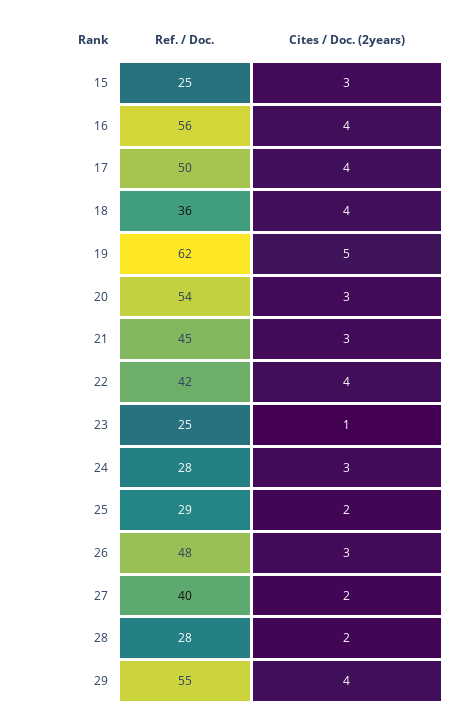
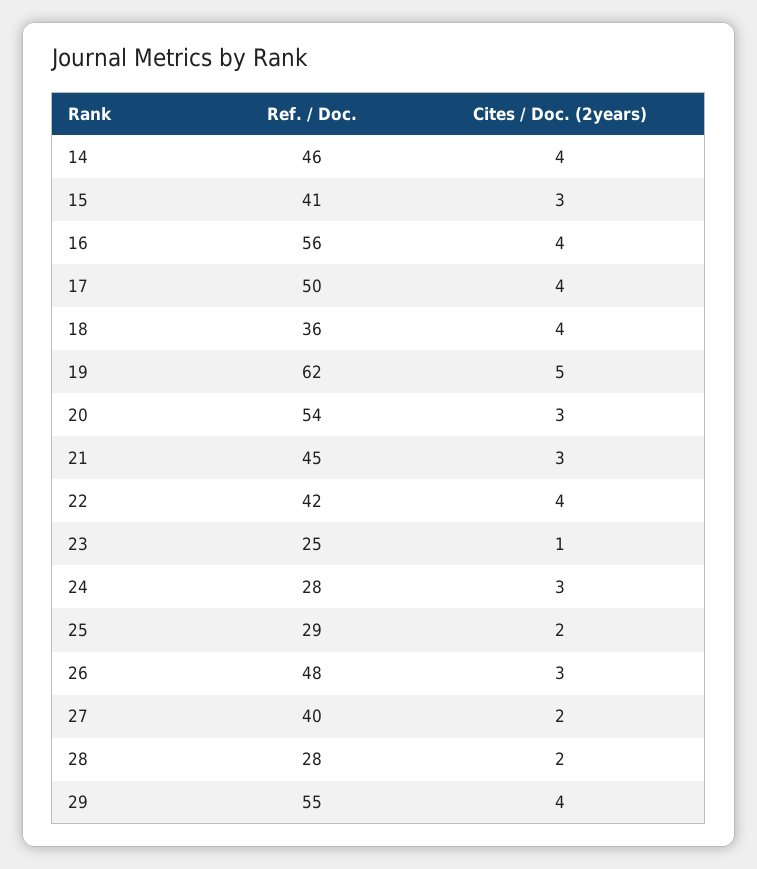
Ref. / Doc., 15: 25 -> 41
Ref. / Doc., 14: none -> 46
Cites / Doc. (2years), 14: none -> 4

